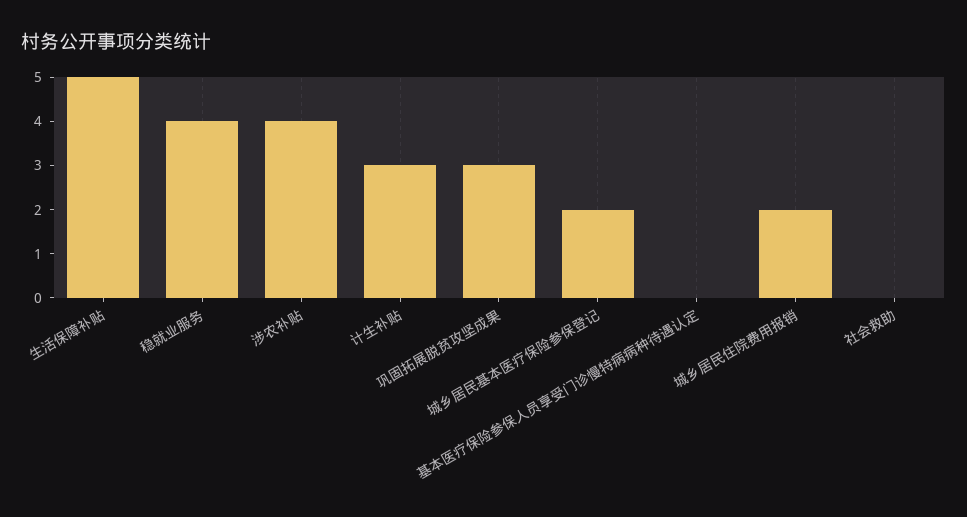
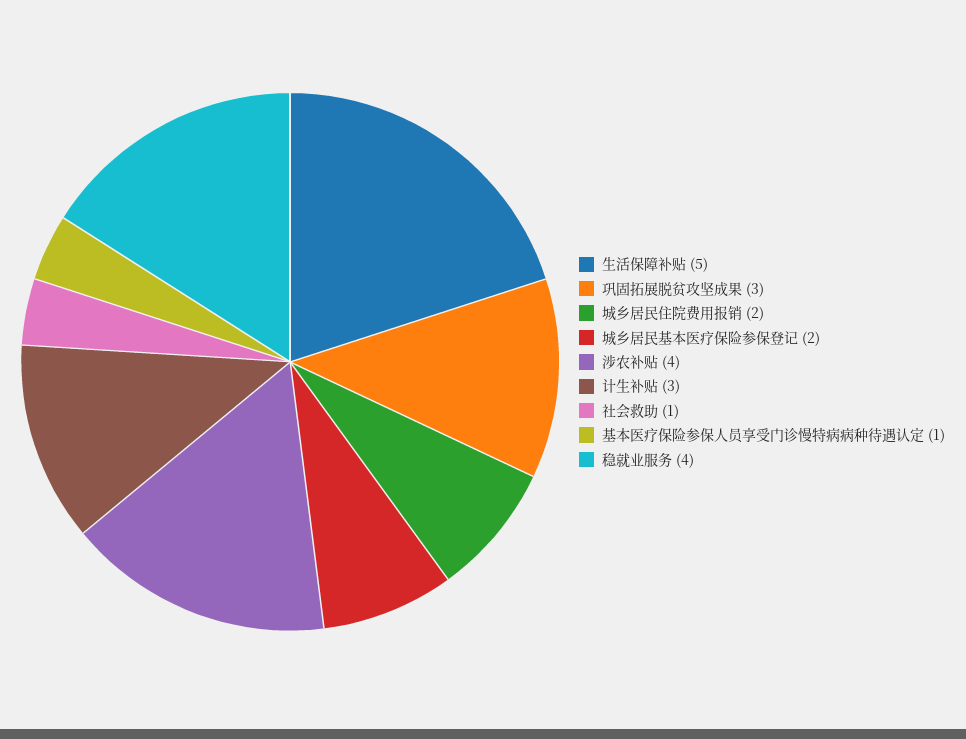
基本医疗保险参保人员享受门诊慢特病病种待遇认定: 0 -> 1
社会救助: 0 -> 1

